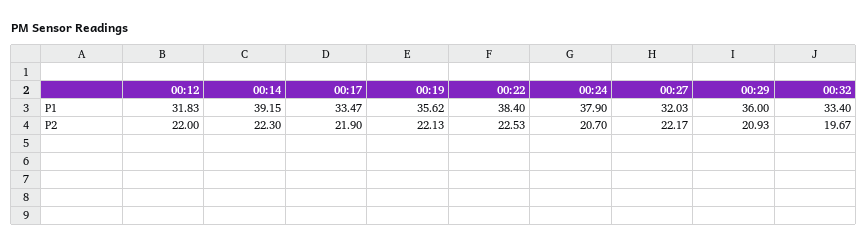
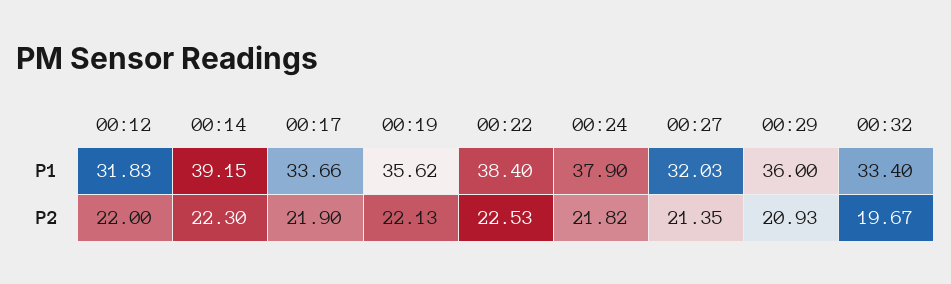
00:17, P1: 33.47 -> 33.66
00:24, P2: 20.7 -> 21.82
00:27, P2: 22.17 -> 21.35

